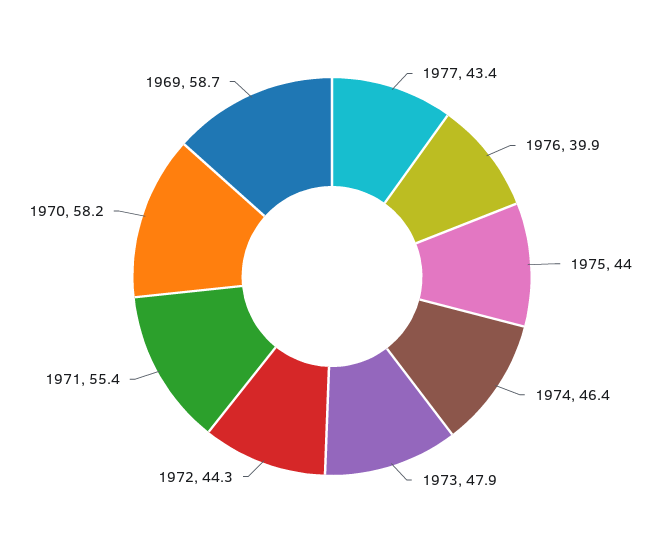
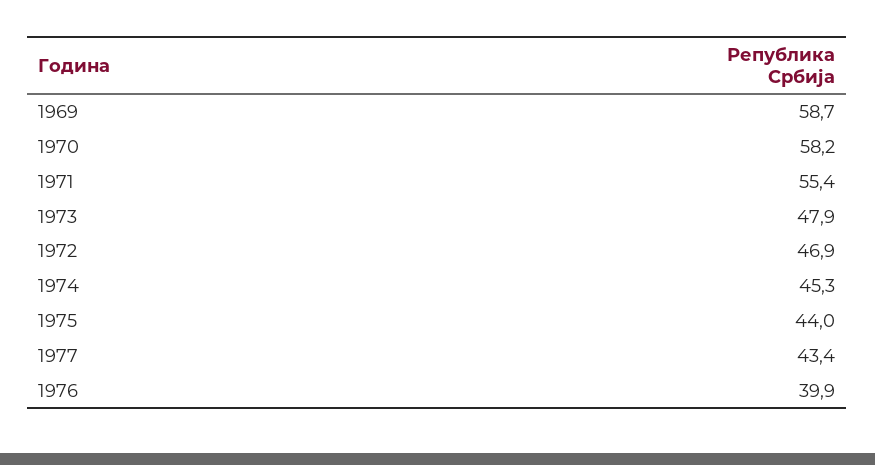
1974: 46.4 -> 45.3
1972: 44.3 -> 46.9

